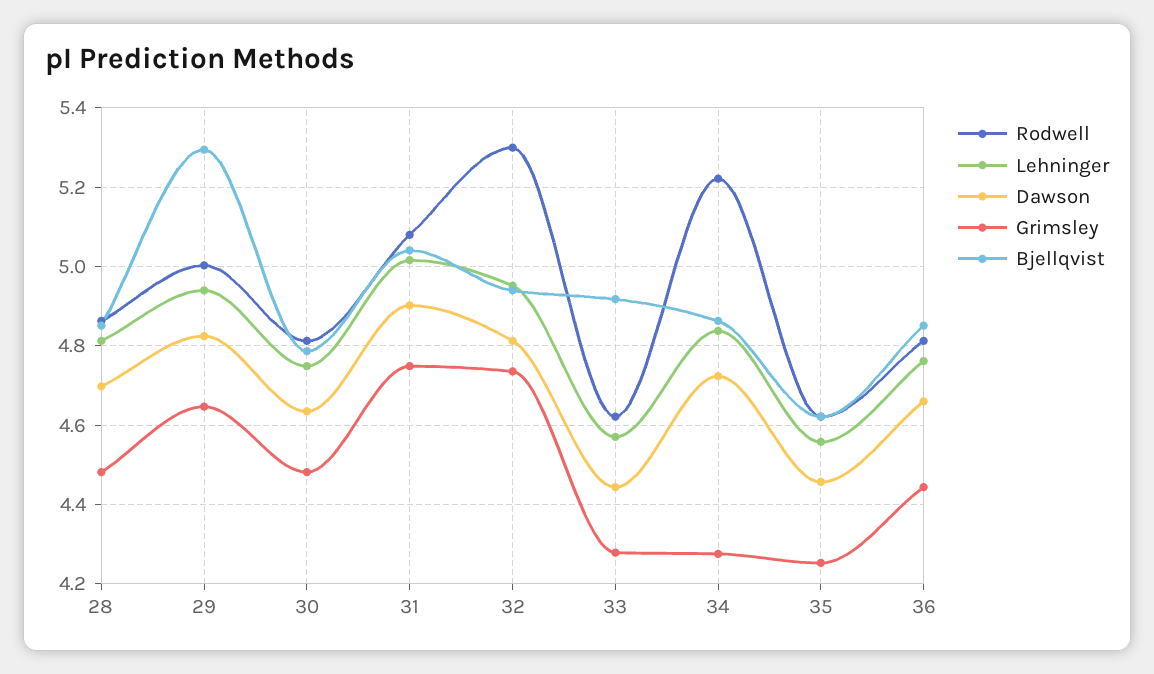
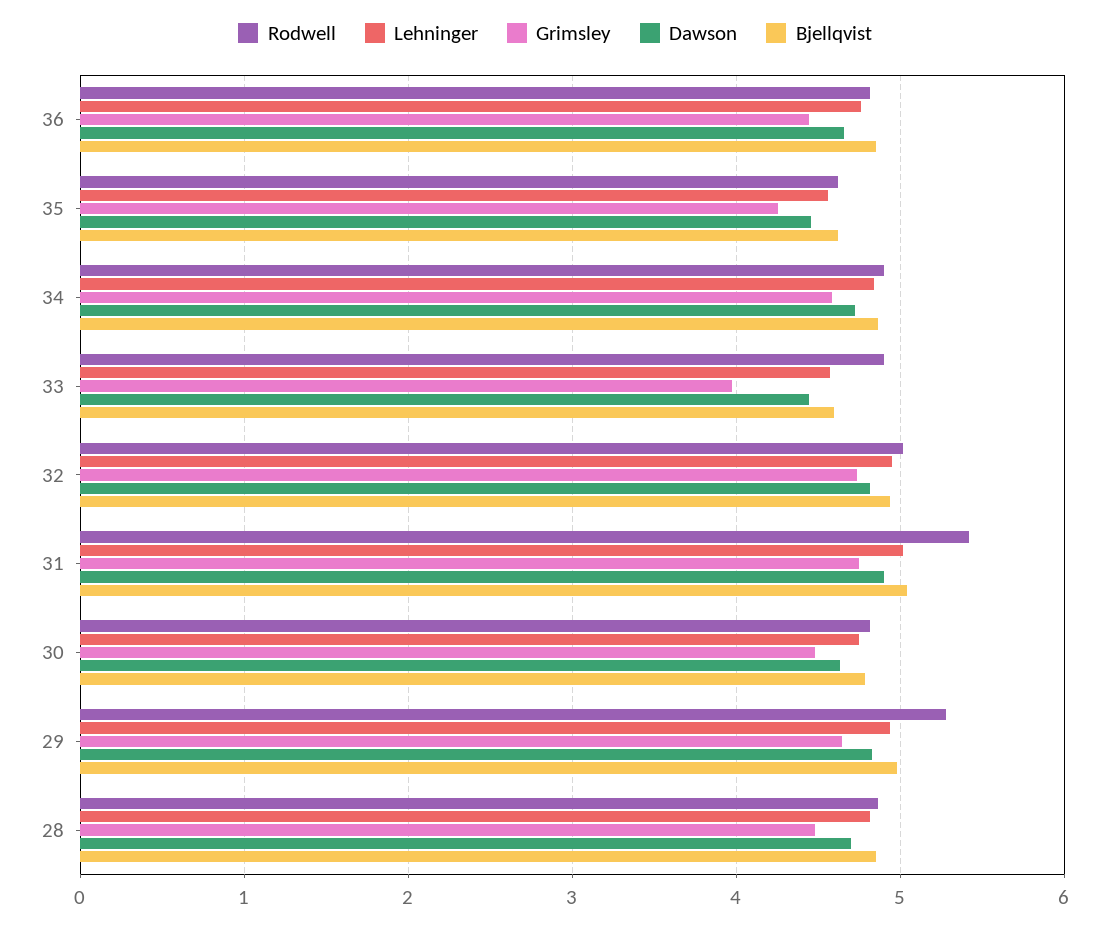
Rodwell, 29: 5 -> 5.3
Bjellqvist, 29: 5.3 -> 5
Rodwell, 31: 5.08 -> 5.4
Rodwell, 32: 5.3 -> 5
Rodwell, 33: 4.62 -> 4.9
Grimsley, 33: 4.28 -> 4
Bjellqvist, 33: 4.92 -> 4.6
Rodwell, 34: 5.22 -> 4.9
Grimsley, 34: 4.28 -> 4.6

